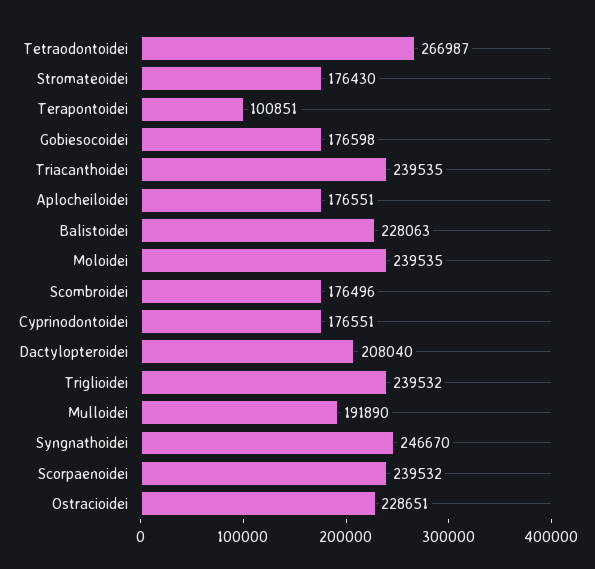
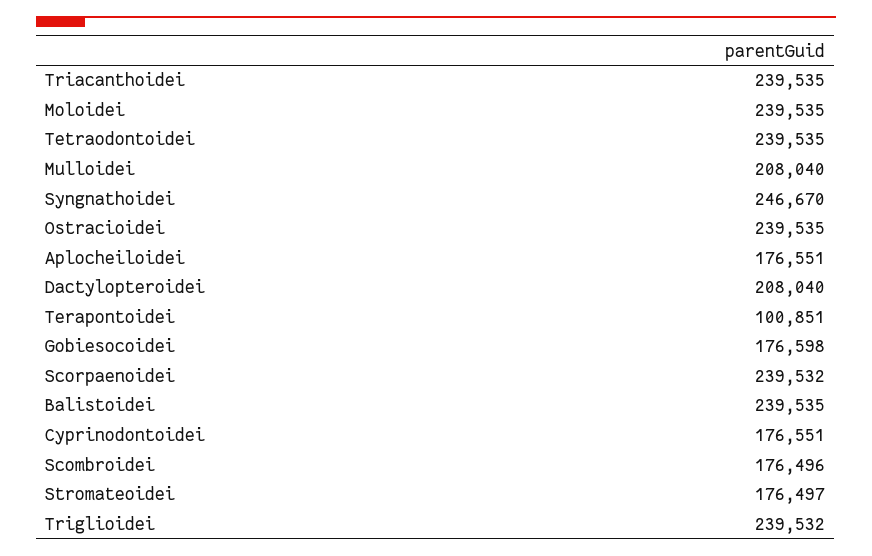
Tetraodontoidei: 266987 -> 239535
Stromateoidei: 176430 -> 176497
Balistoidei: 228063 -> 239535
Mulloidei: 191890 -> 208040
Ostracioidei: 228651 -> 239535

